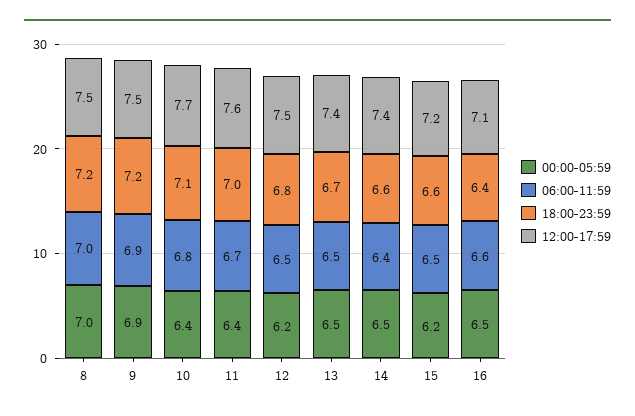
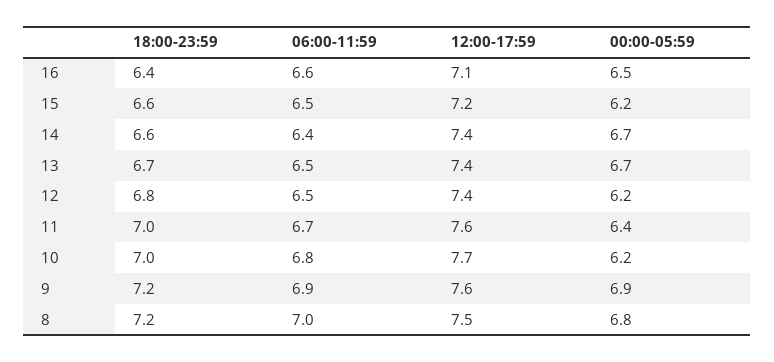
00:00-05:59, 8: 7 -> 6.8
12:00-17:59, 9: 7.5 -> 7.6
00:00-05:59, 10: 6.4 -> 6.2
18:00-23:59, 10: 7.1 -> 7
12:00-17:59, 12: 7.5 -> 7.4
00:00-05:59, 13: 6.5 -> 6.7
00:00-05:59, 14: 6.5 -> 6.7

